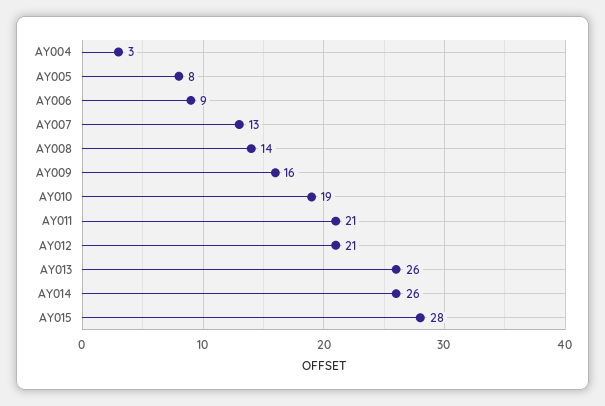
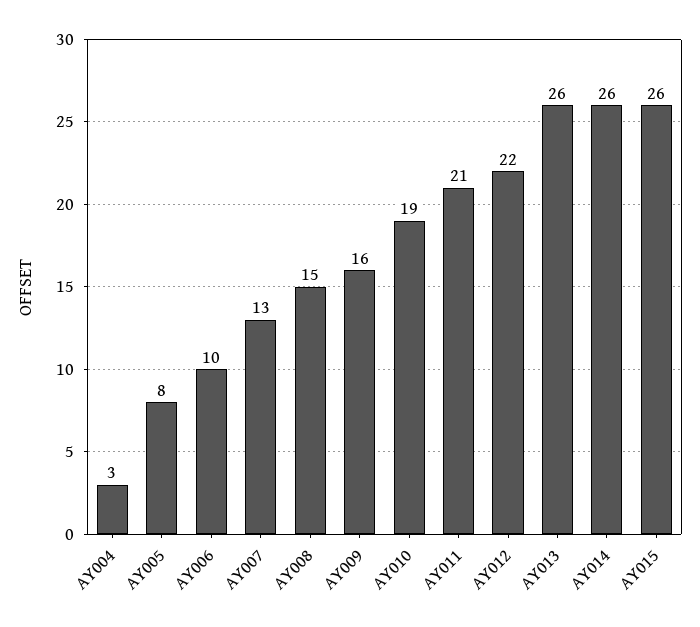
AY006: 9 -> 10
AY008: 14 -> 15
AY012: 21 -> 22
AY015: 28 -> 26

